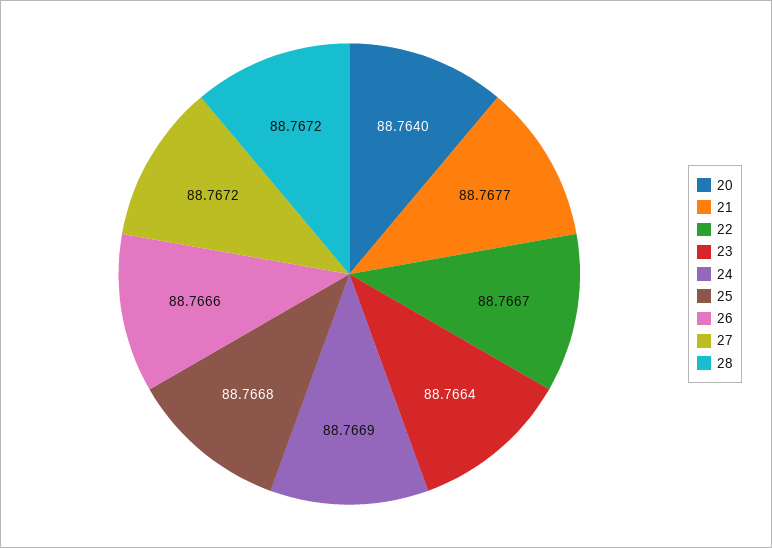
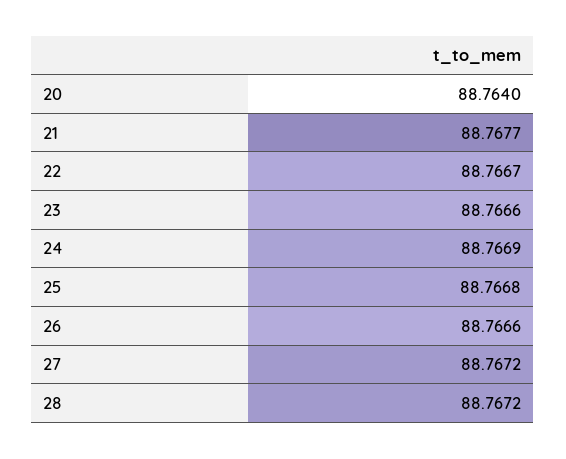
23: 88.7664 -> 88.7666

